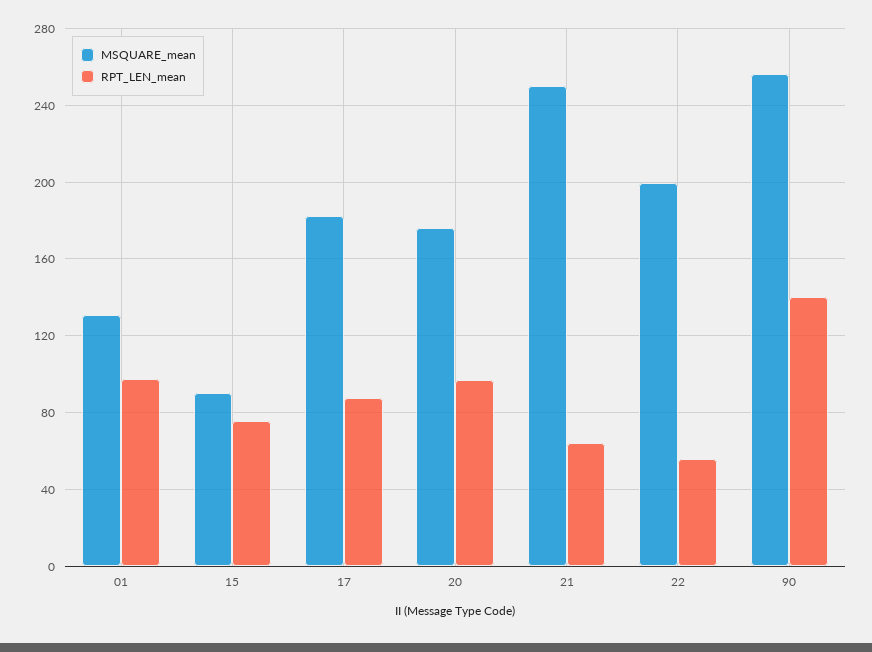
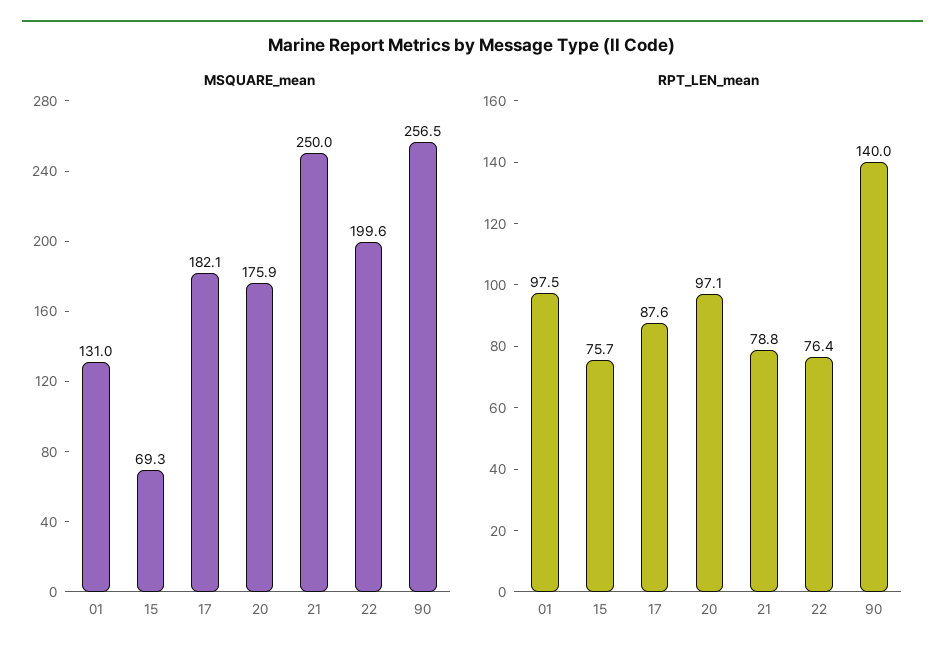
MSQUARE_mean, 15: 90 -> 69.3
RPT_LEN_mean, 21: 65 -> 78.8
RPT_LEN_mean, 22: 55 -> 76.4

